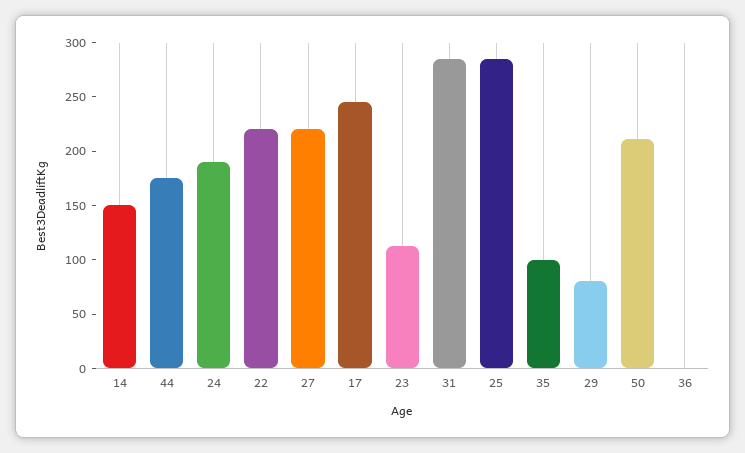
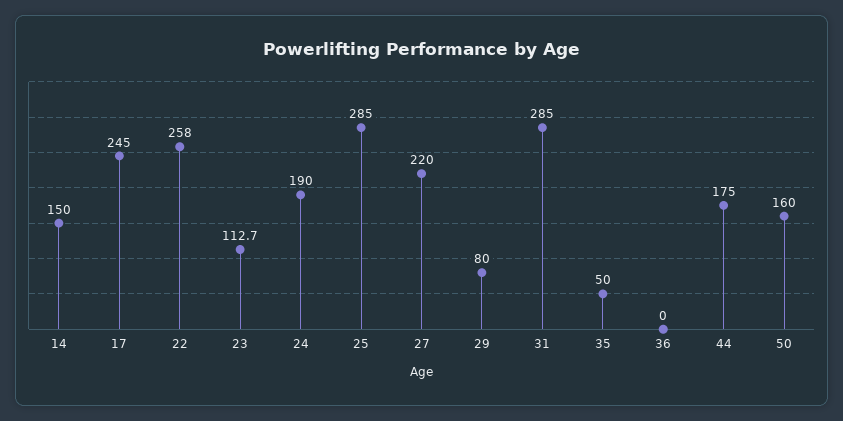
22: 220 -> 258
35: 100 -> 50
50: 210 -> 160

